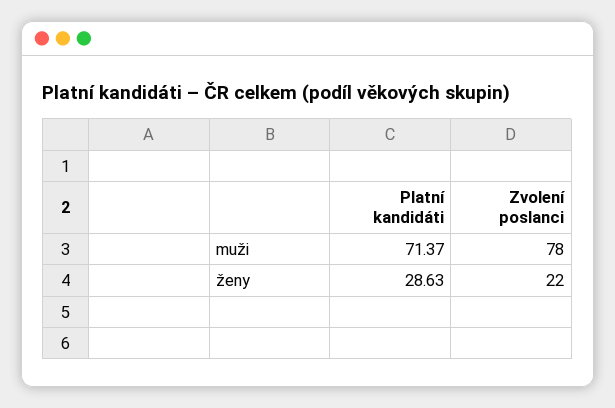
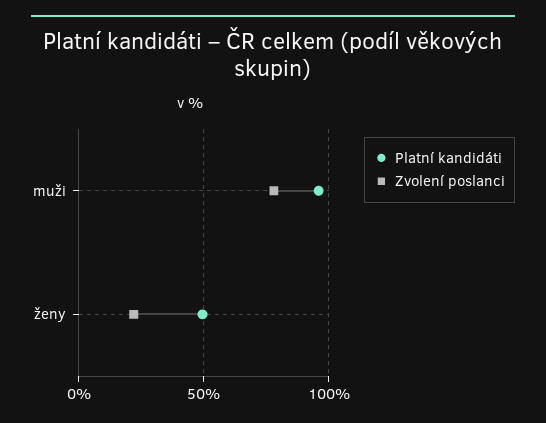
Platní kandidáti, muži: 71.37 -> 95
Platní kandidáti, ženy: 28.63 -> 50

